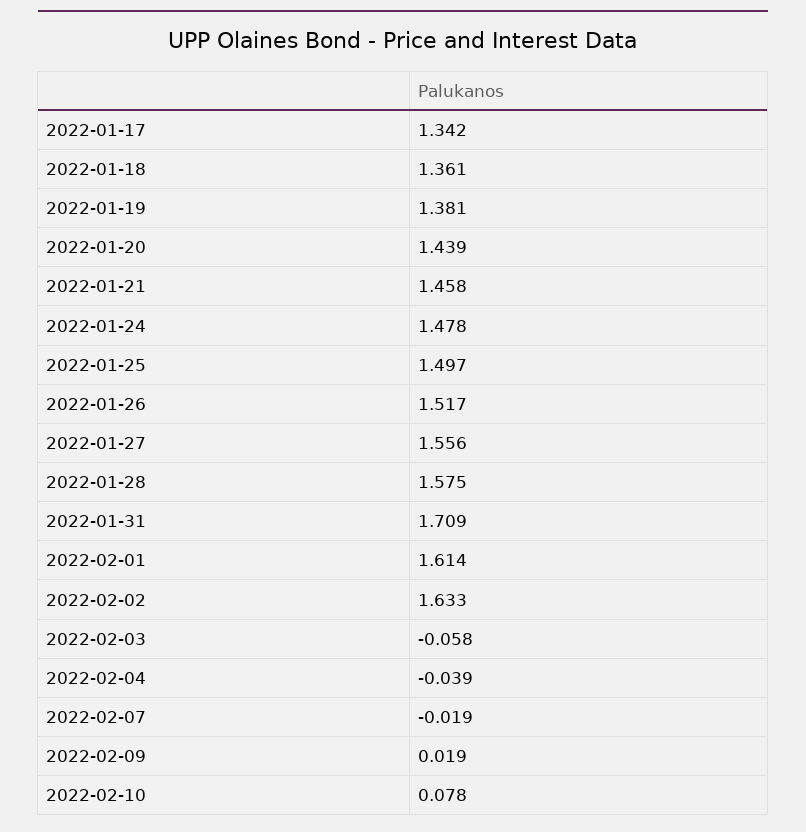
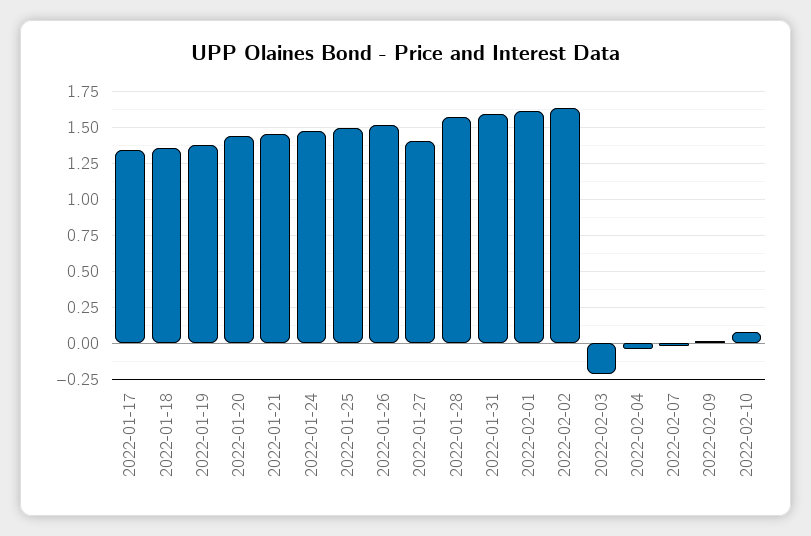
2022-01-27: 1.556 -> 1.4
2022-01-31: 1.709 -> 1.6
2022-02-03: -0.058 -> -0.2

